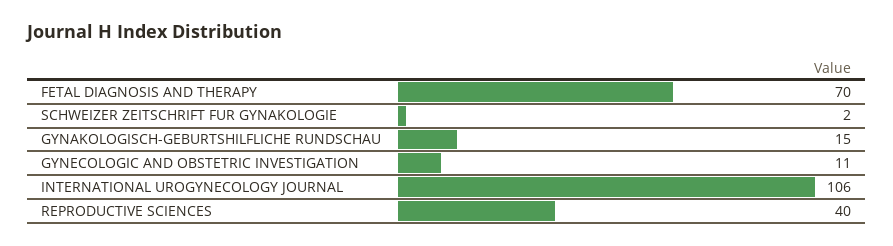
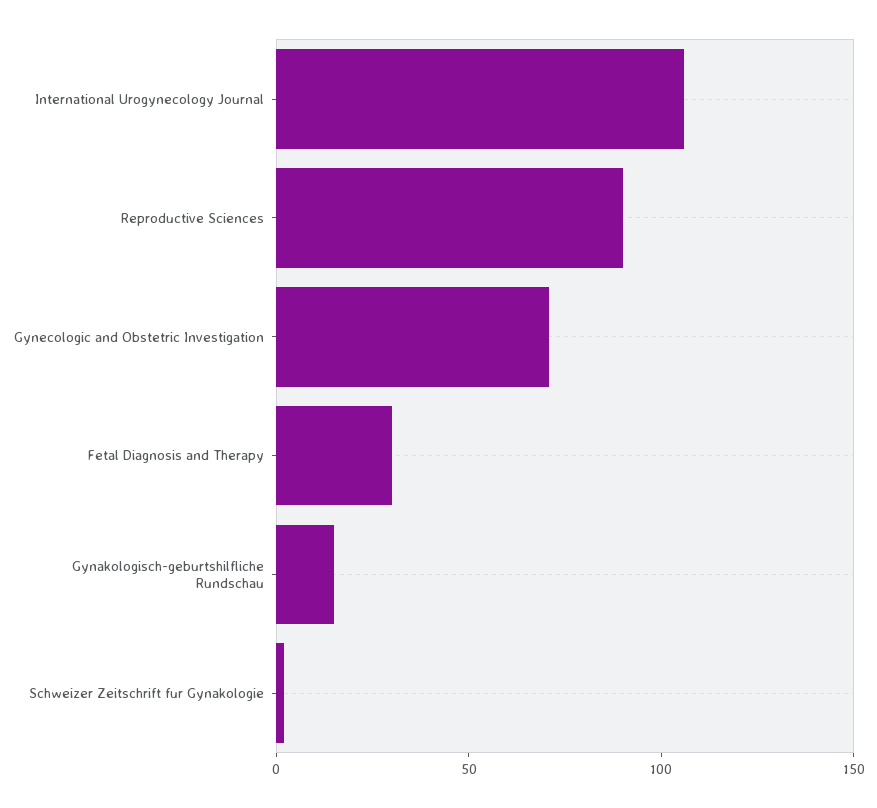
FETAL DIAGNOSIS AND THERAPY: 70 -> 30
GYNECOLOGIC AND OBSTETRIC INVESTIGATION: 11 -> 70
REPRODUCTIVE SCIENCES: 40 -> 90

